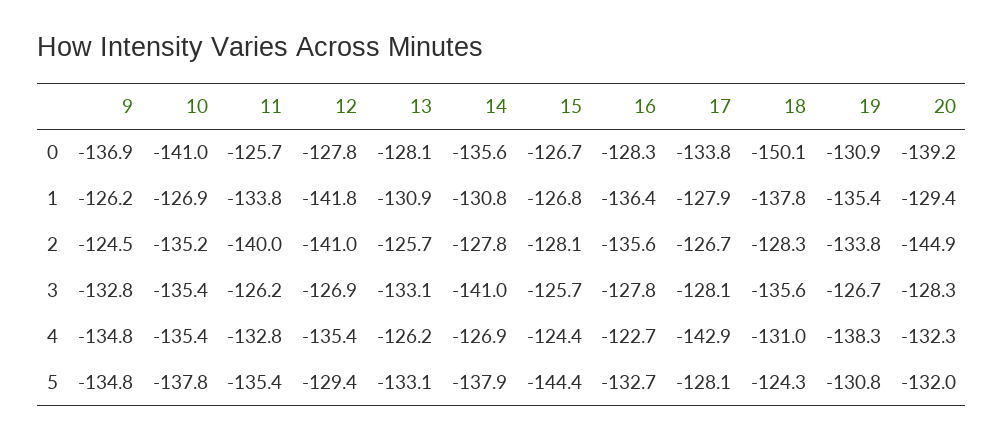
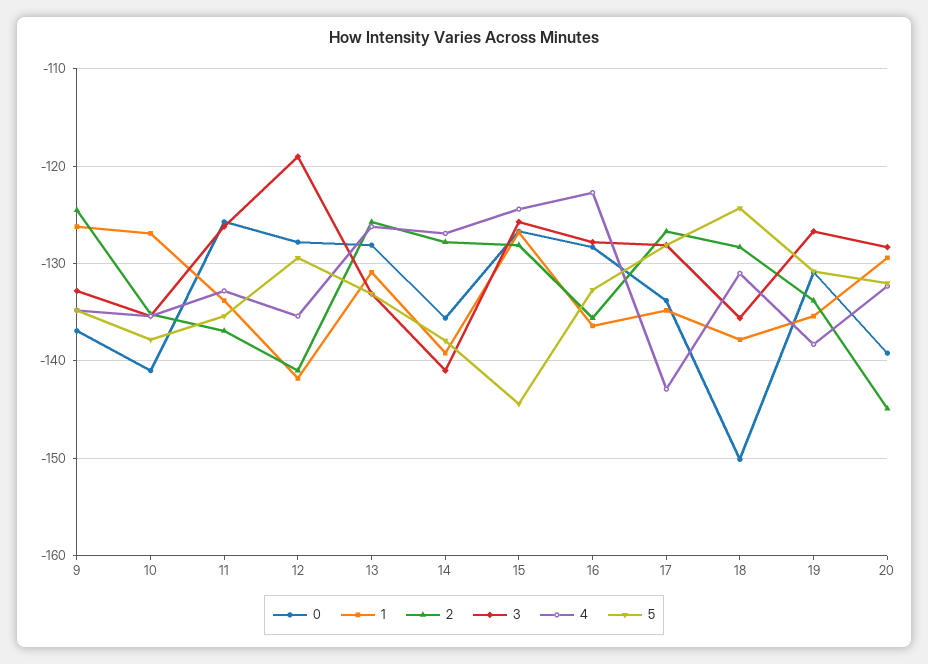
1, 14: -130.8 -> -139
1, 17: -127.9 -> -135
2, 11: -140 -> -137
3, 12: -126.9 -> -119

